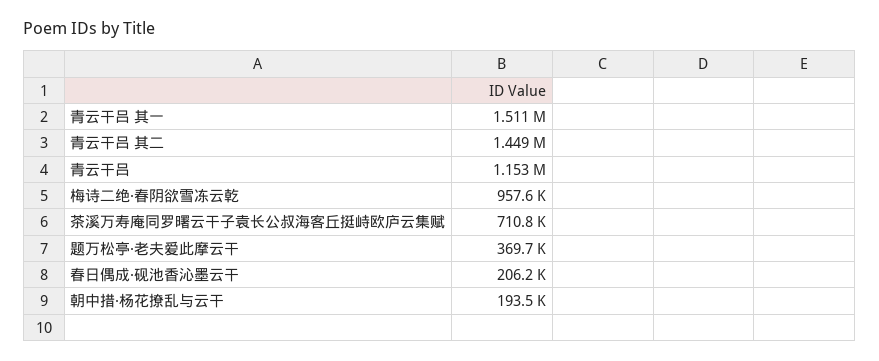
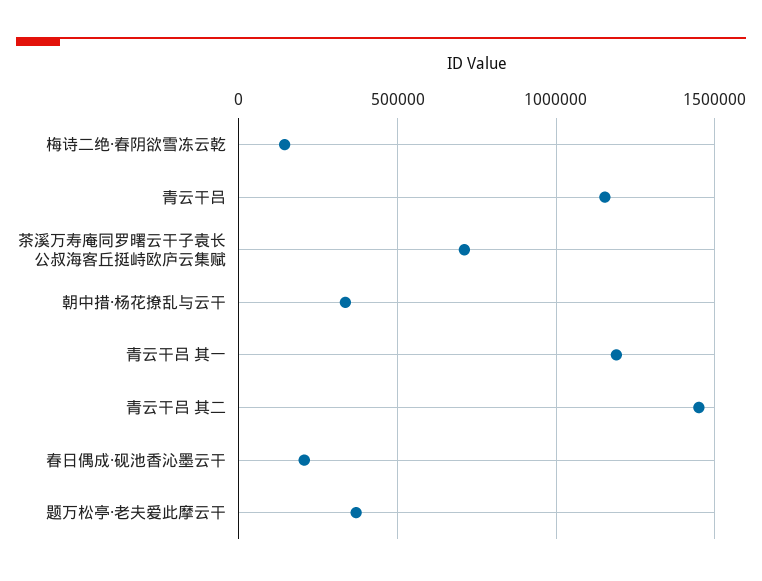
青云干吕 其一: 1511000 -> 1200000
梅诗二绝·春阴欲雪冻云乾: 957600 -> 150000
朝中措·杨花撩乱与云干: 193500 -> 350000

